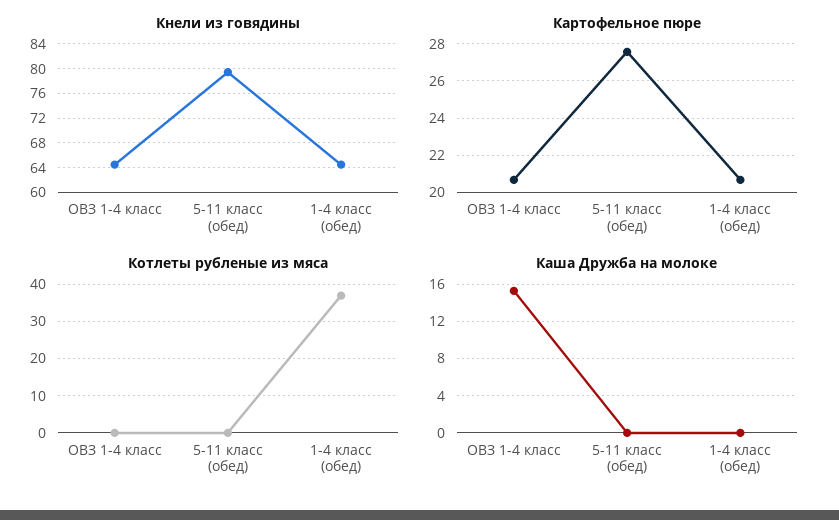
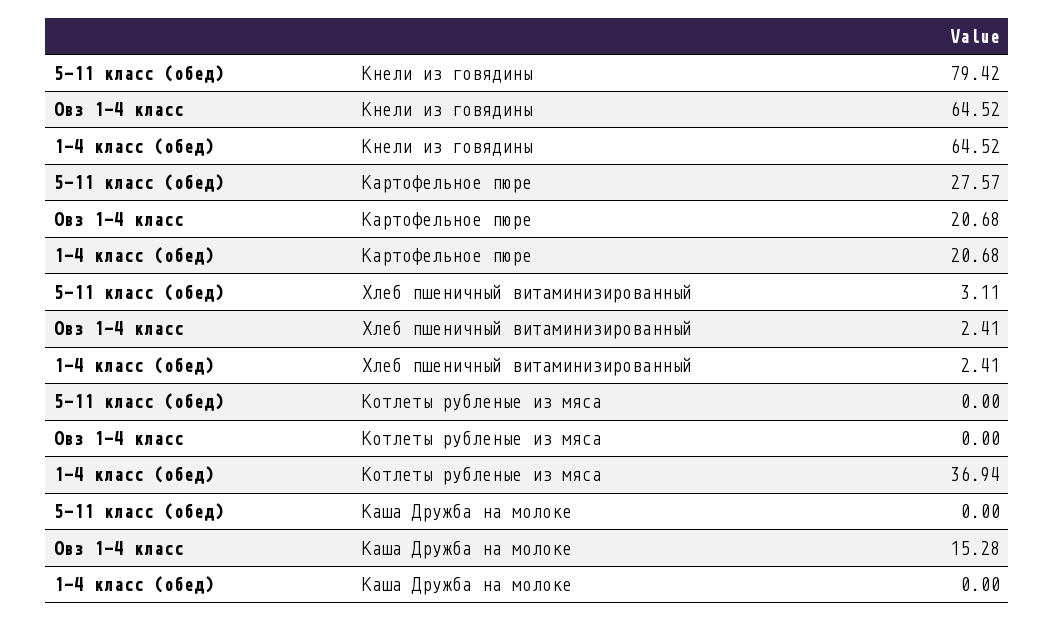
Хлеб пшеничный витаминизированный, 5-11 класс (обед): none -> 3.11
Хлеб пшеничный витаминизированный, ОВЗ 1-4 класс: none -> 2.41
Хлеб пшеничный витаминизированный, 1-4 класс (обед): none -> 2.41

